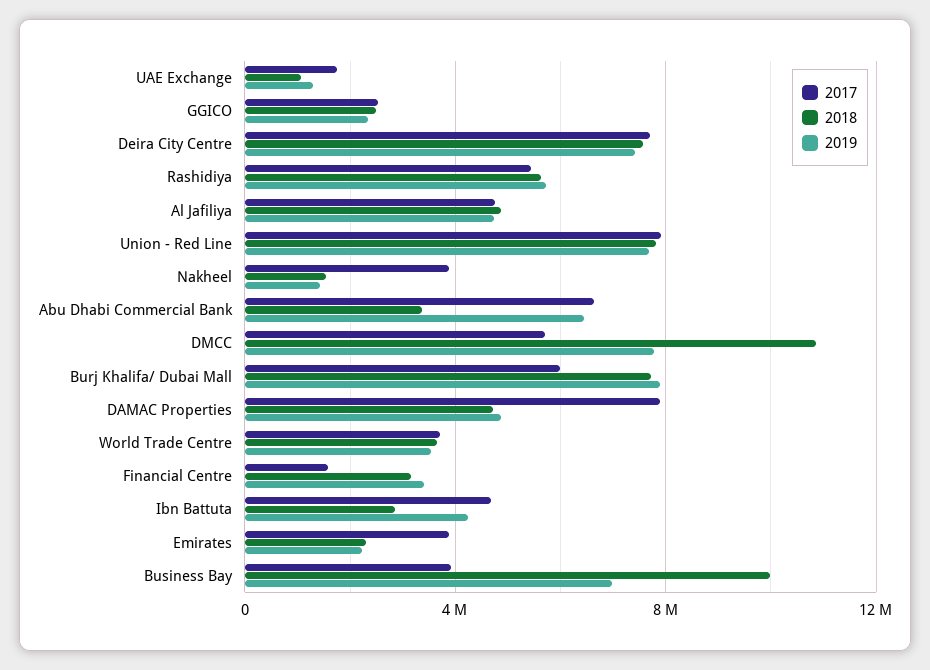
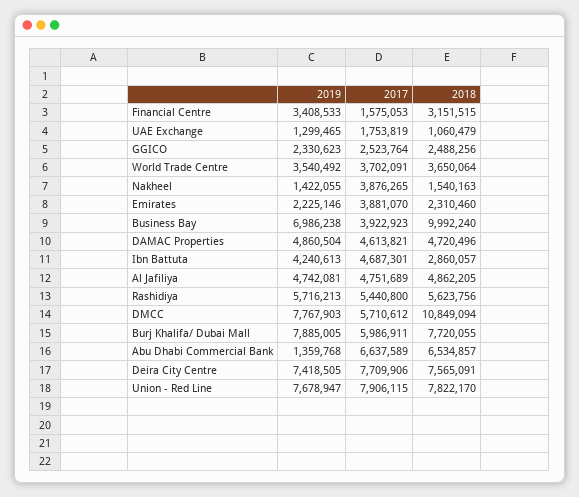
2018, Abu Dhabi Commercial Bank: 3500000 -> 6534857
2019, Abu Dhabi Commercial Bank: 6500000 -> 1359768
2017, DAMAC Properties: 8000000 -> 4613821

